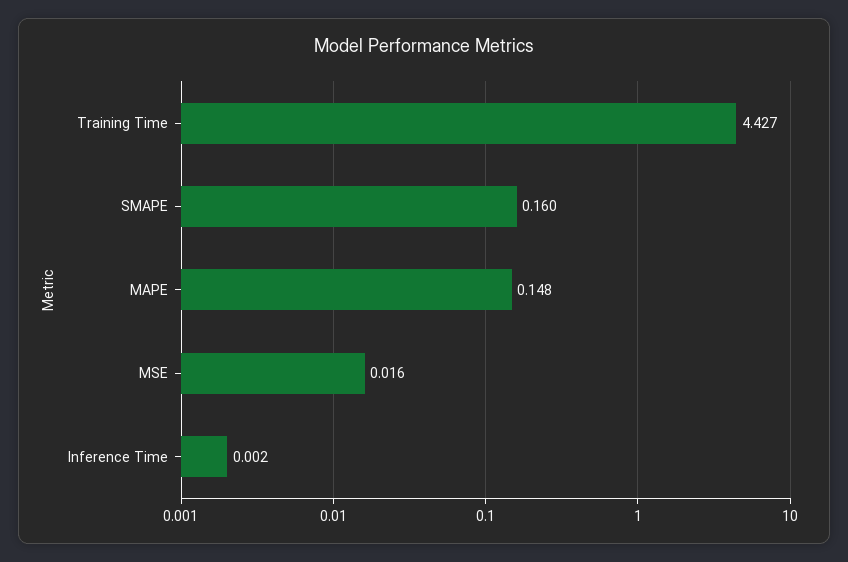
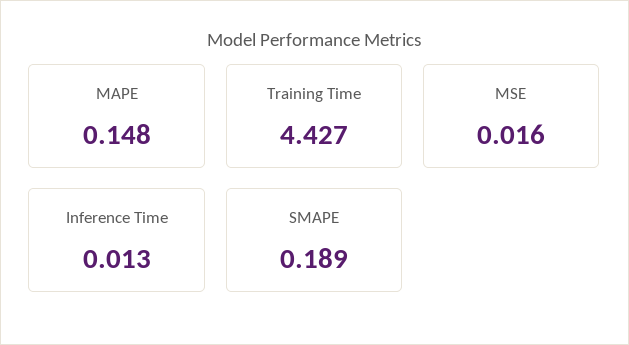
SMAPE: 0.16 -> 0.189
Inference Time: 0.002 -> 0.013

